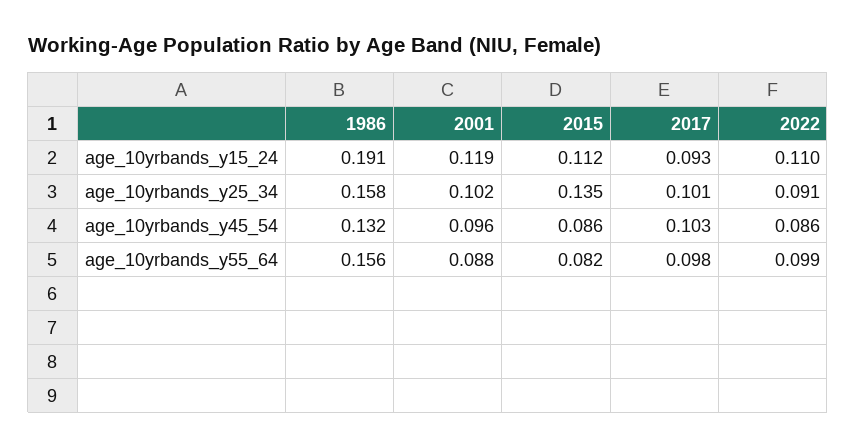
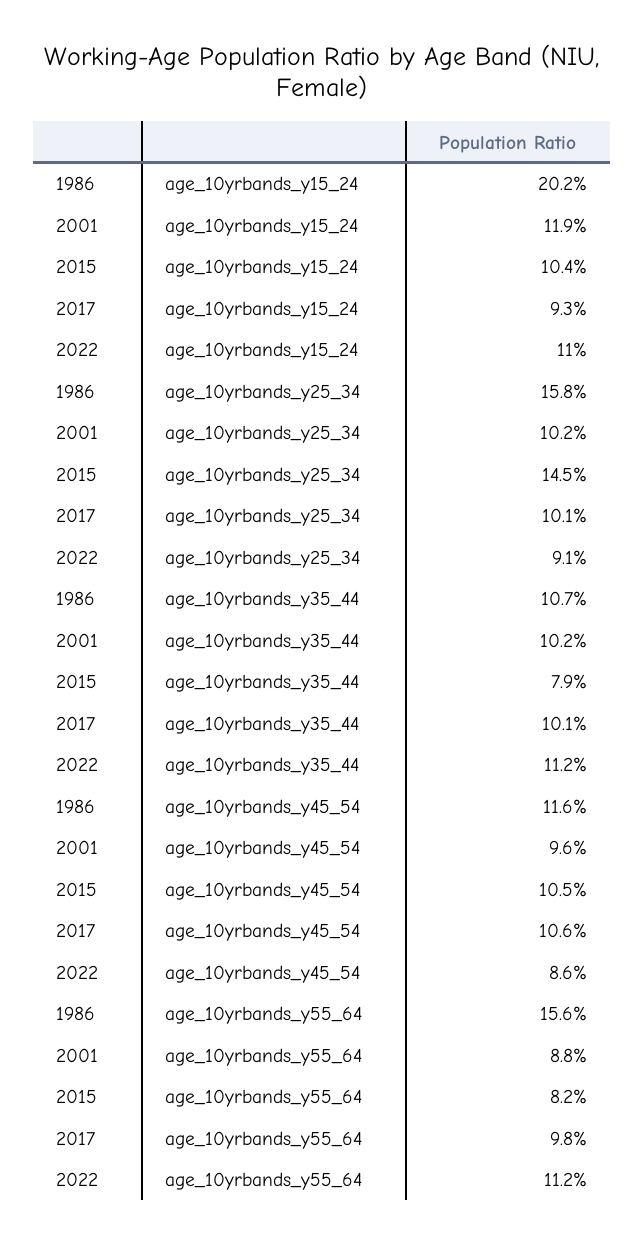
1986, age_10yrbands_y15_24: 0.191 -> 0.202
2015, age_10yrbands_y15_24: 0.112 -> 0.104
2015, age_10yrbands_y25_34: 0.135 -> 0.145
1986, age_10yrbands_y45_54: 0.132 -> 0.116
2015, age_10yrbands_y45_54: 0.086 -> 0.105
2017, age_10yrbands_y45_54: 0.103 -> 0.106
2022, age_10yrbands_y55_64: 0.099 -> 0.112
1986, age_10yrbands_y35_44: none -> 0.107
2001, age_10yrbands_y35_44: none -> 0.102
2015, age_10yrbands_y35_44: none -> 0.079
2017, age_10yrbands_y35_44: none -> 0.101
2022, age_10yrbands_y35_44: none -> 0.112

